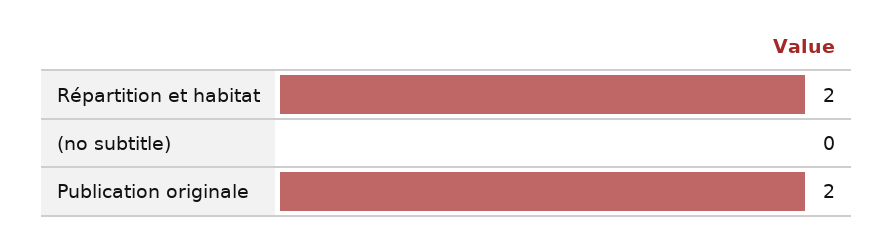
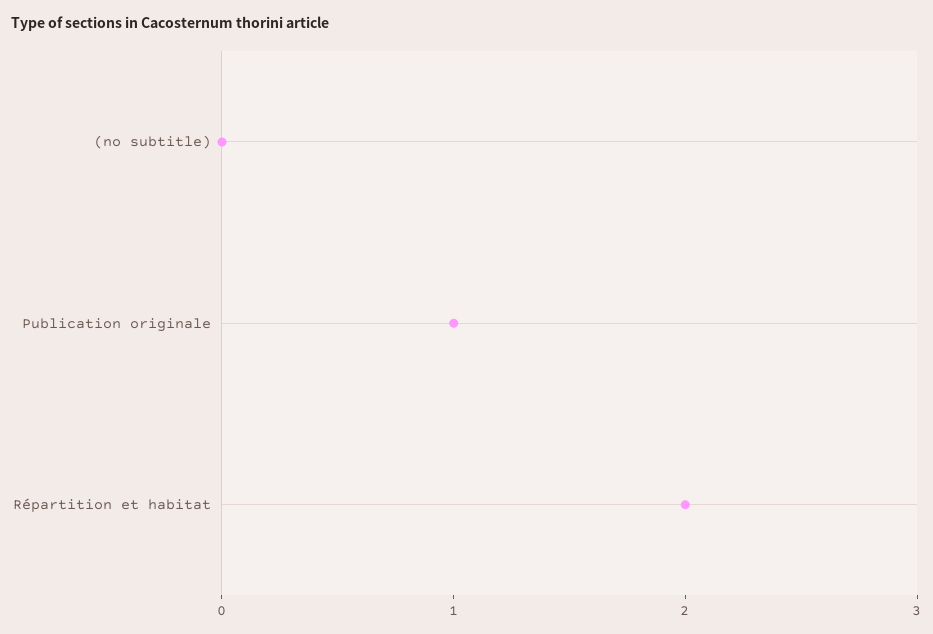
Publication originale: 2 -> 1

